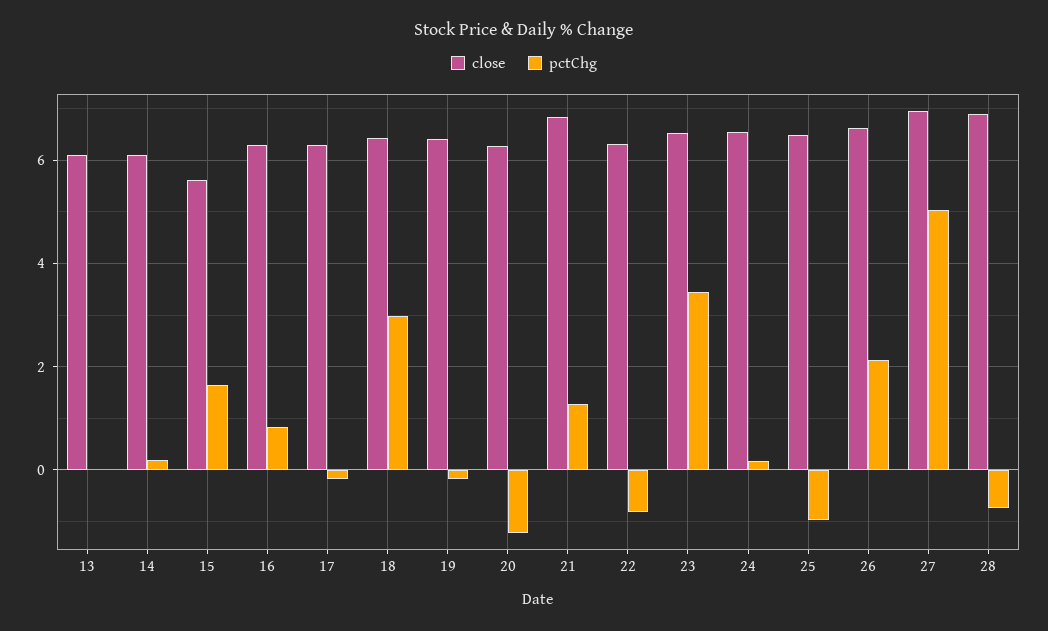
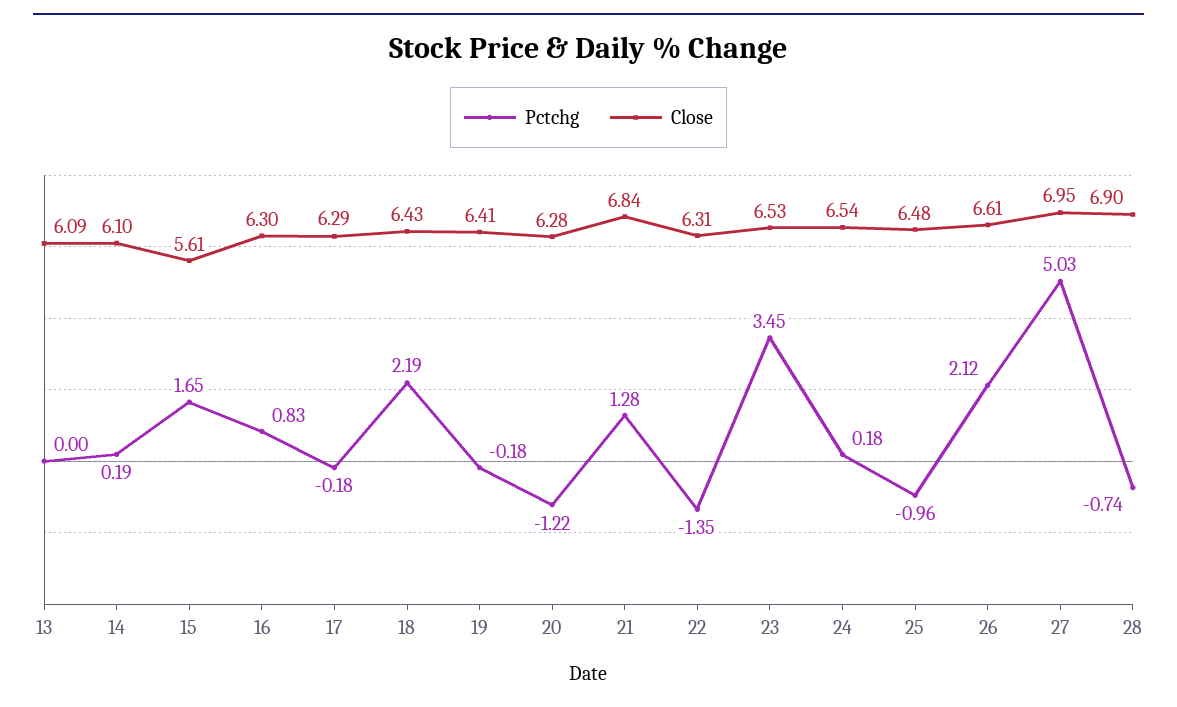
pctChg, 18: 3 -> 2.19
pctChg, 22: -0.8 -> -1.35

